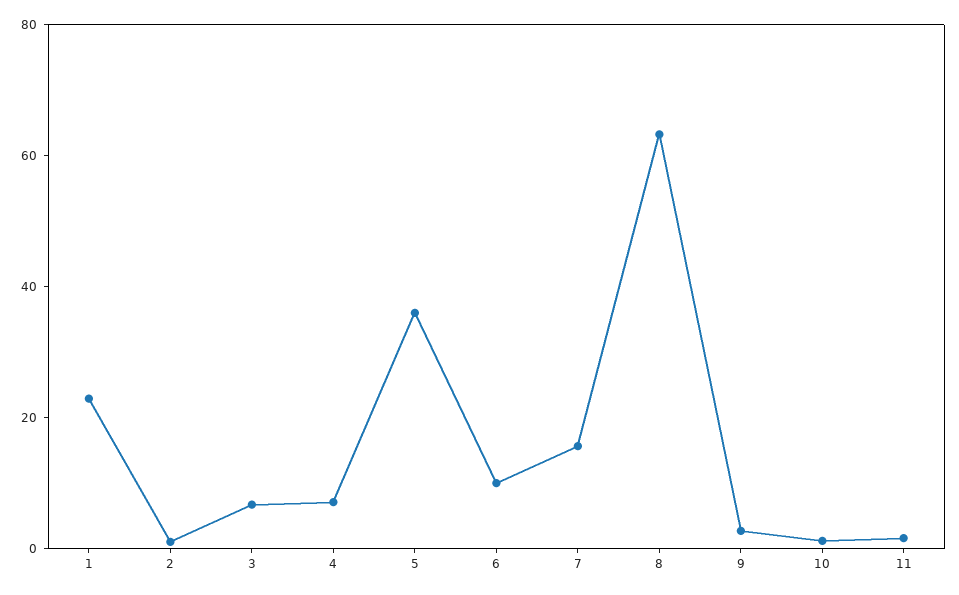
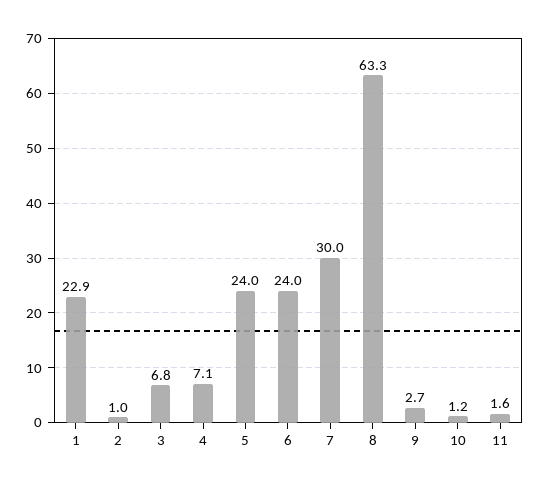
5: 35 -> 24
6: 10 -> 24
7: 15 -> 30

